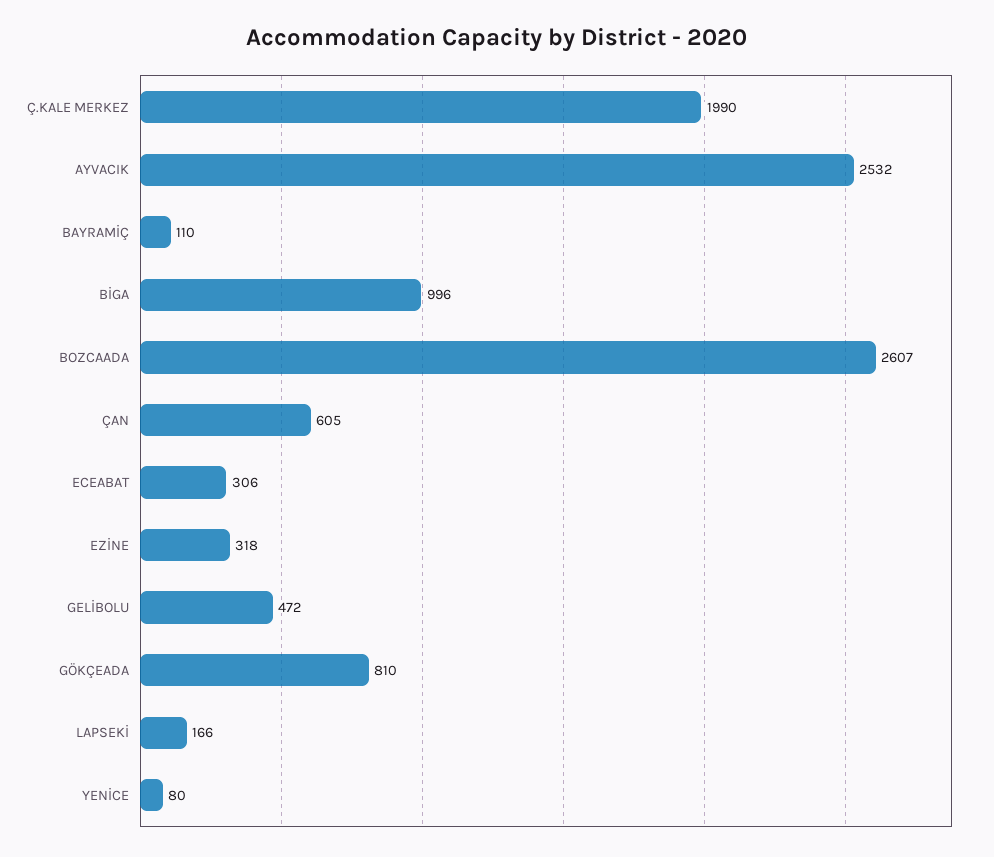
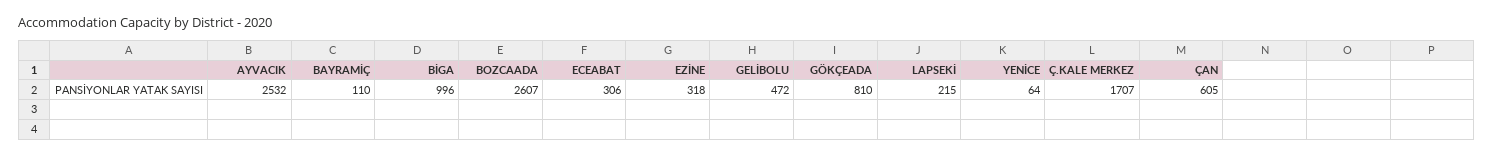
Ç.KALE MERKEZ: 1990 -> 1707
LAPSEKİ: 166 -> 215
YENİCE: 80 -> 64

